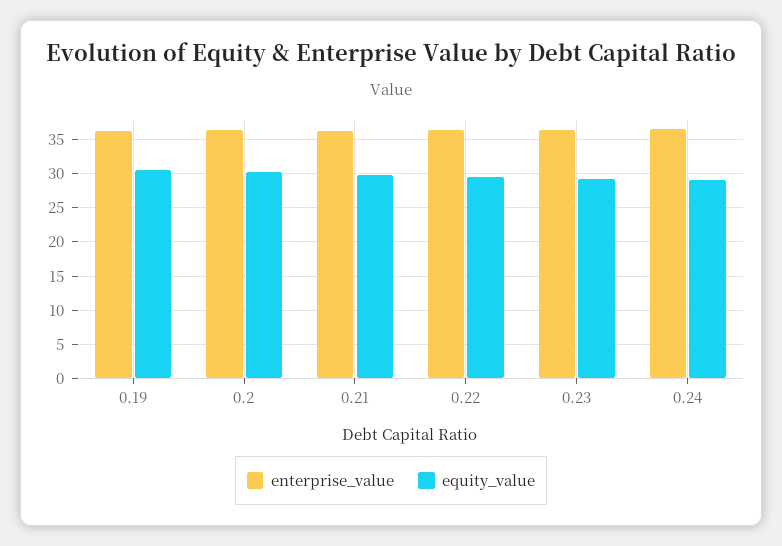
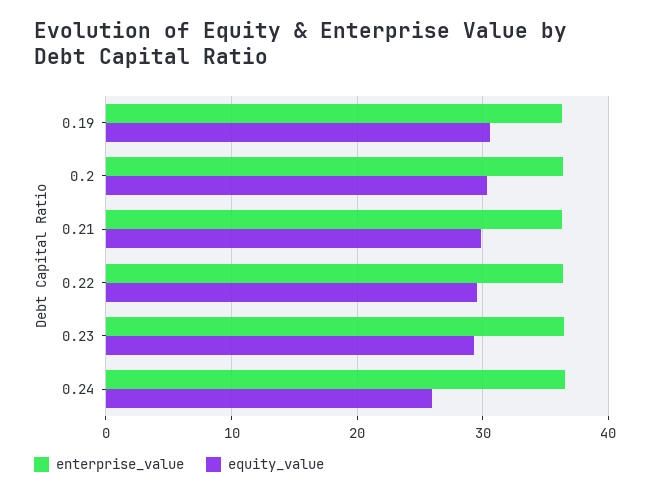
equity_value, 0.24: 29 -> 26

